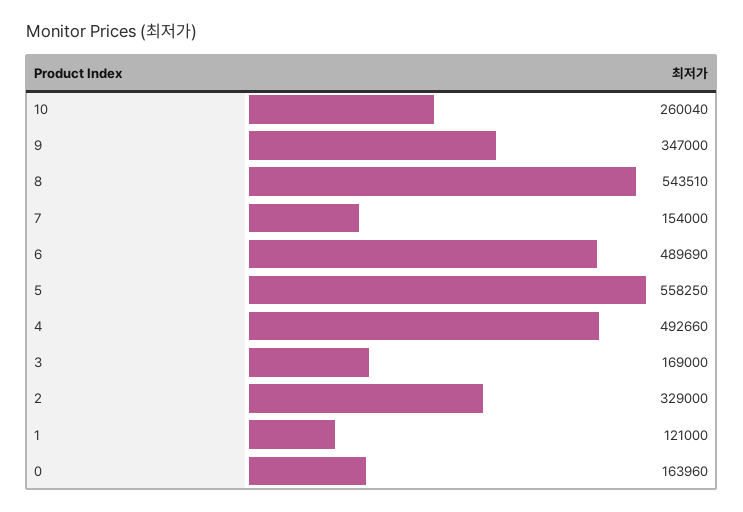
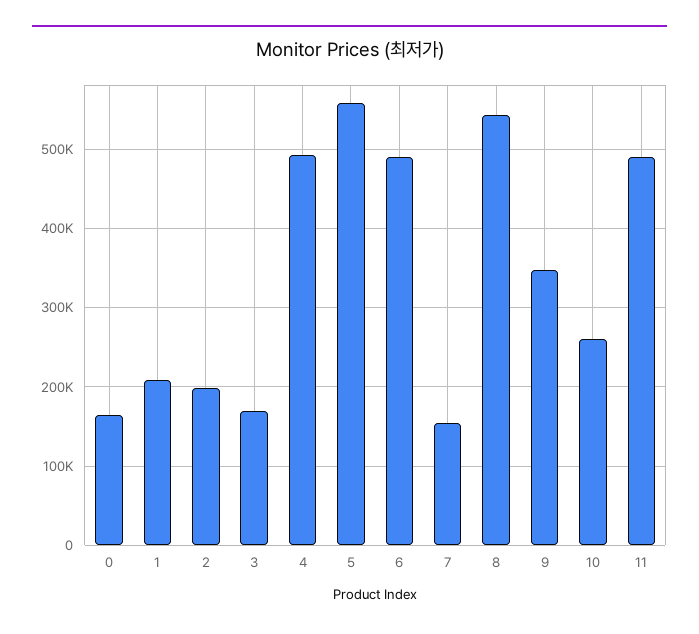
2: 329000 -> 200000
1: 121000 -> 210000
11: none -> 490000

